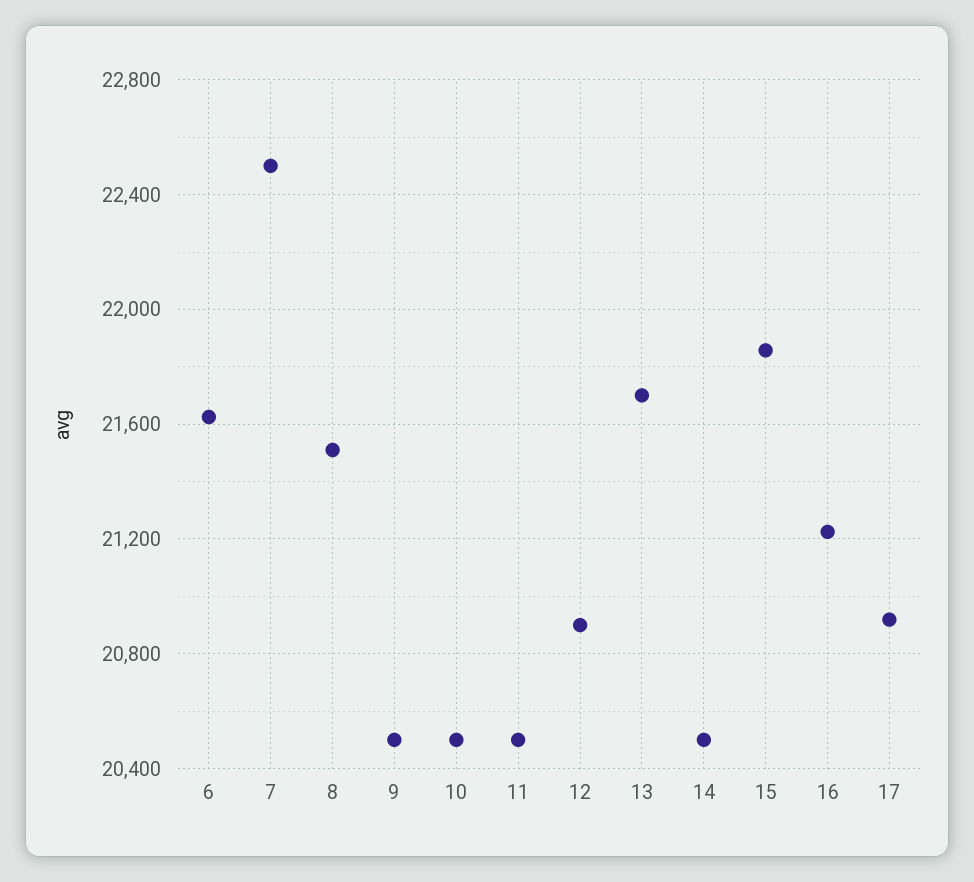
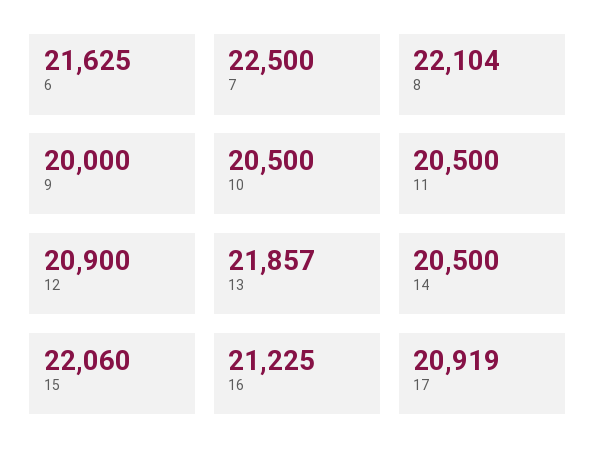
8: 21500 -> 22104
9: 20500 -> 20000
13: 21700 -> 21857
15: 21850 -> 22060

